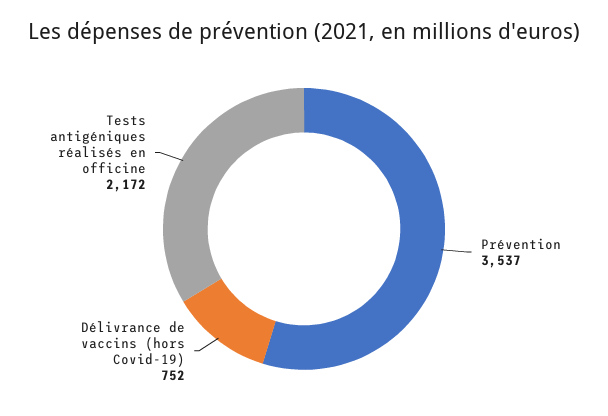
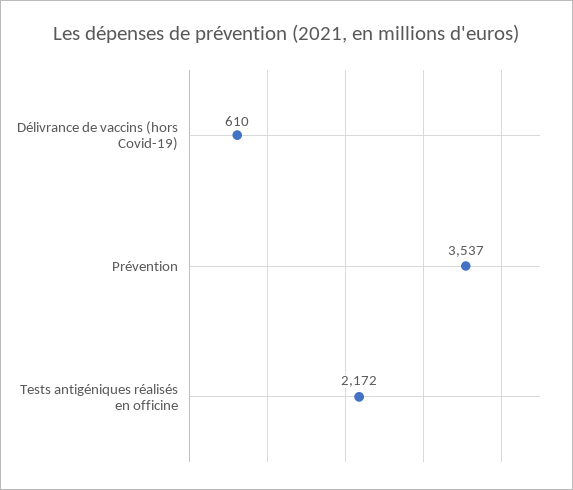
Délivrance de vaccins (hors Covid-19): 752 -> 610

